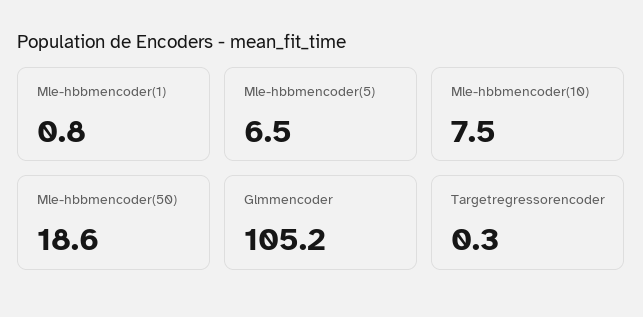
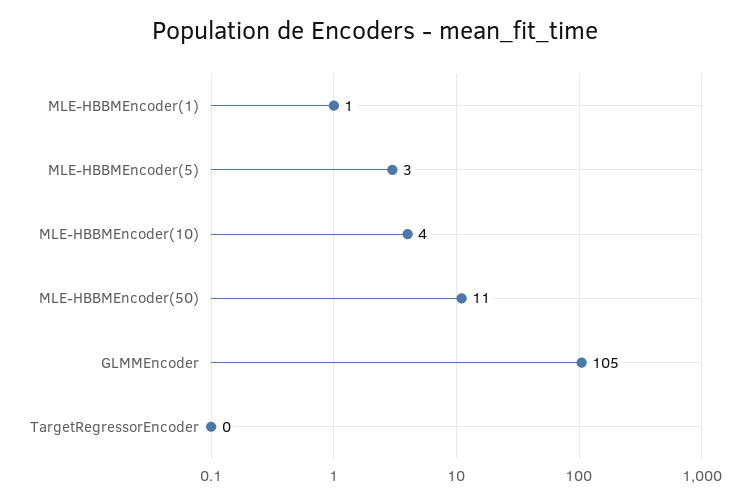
Mle-hbbmencoder(5): 6.5 -> 3
Mle-hbbmencoder(10): 7.5 -> 4
Mle-hbbmencoder(50): 18.6 -> 11

